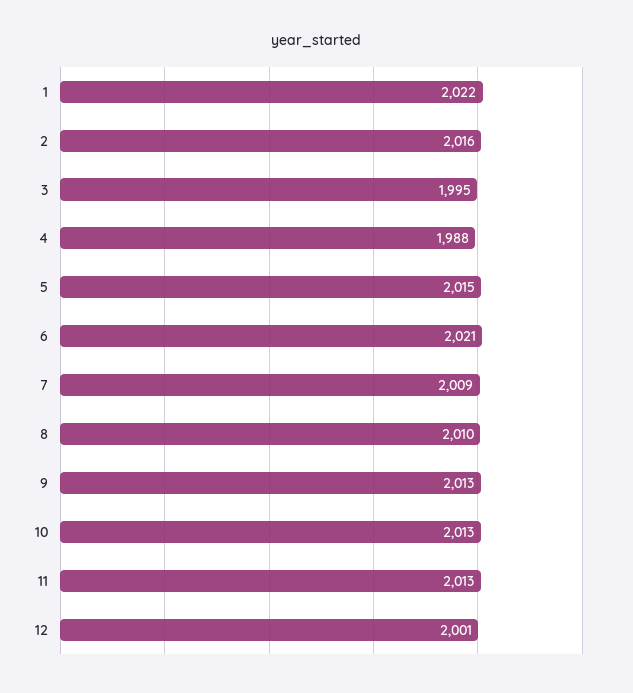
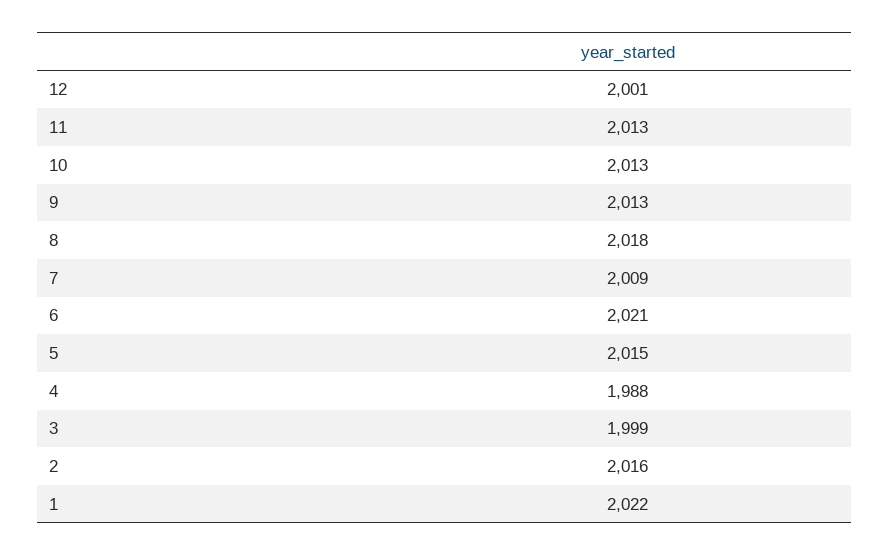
3: 1995 -> 1999
8: 2010 -> 2018

